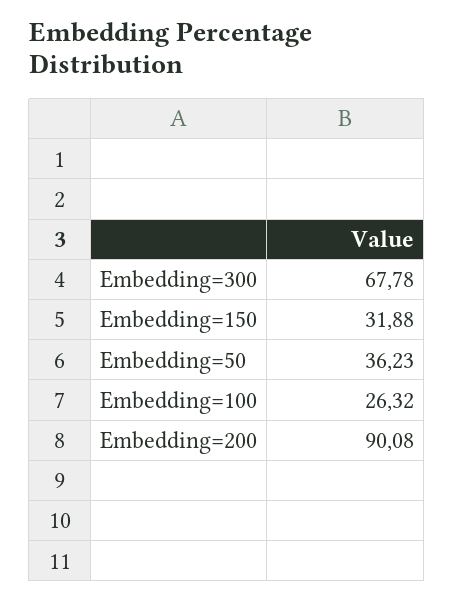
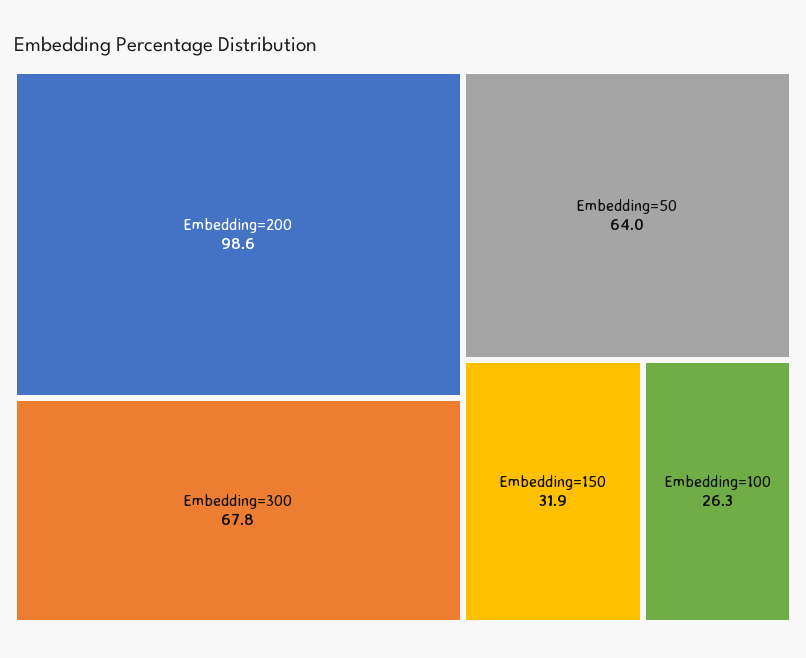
Embedding=50: 36.23 -> 64
Embedding=200: 90.08 -> 98.6

